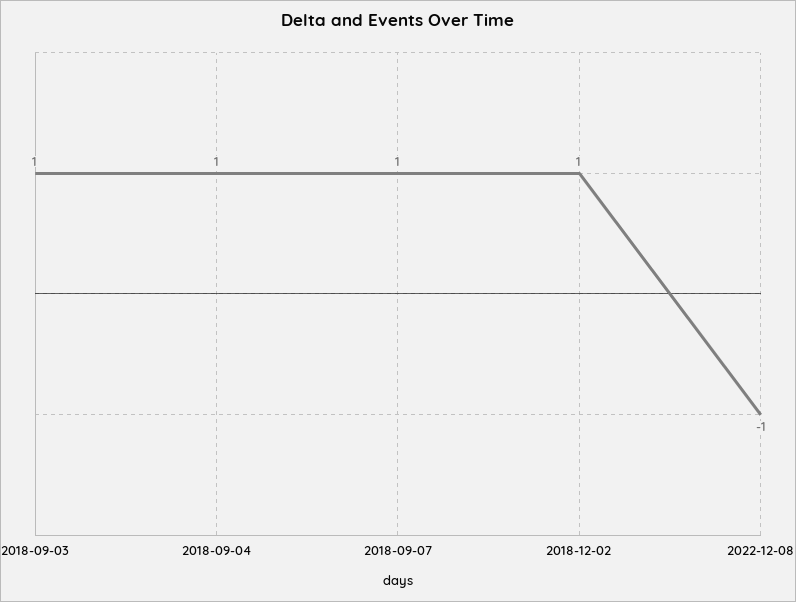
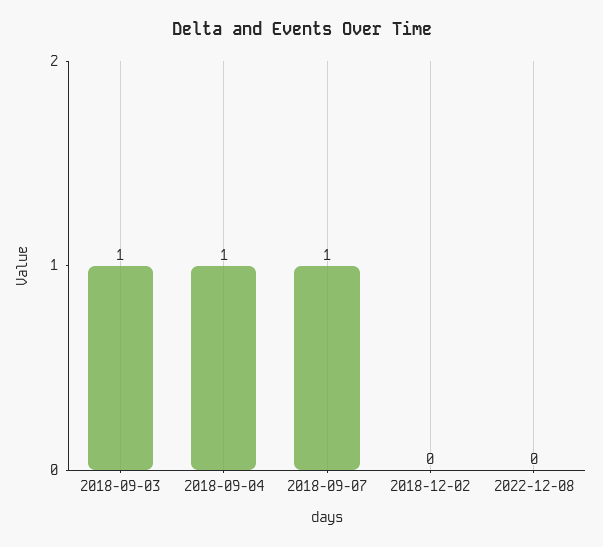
2018-12-02: 1 -> 0
2022-12-08: -1 -> 0

